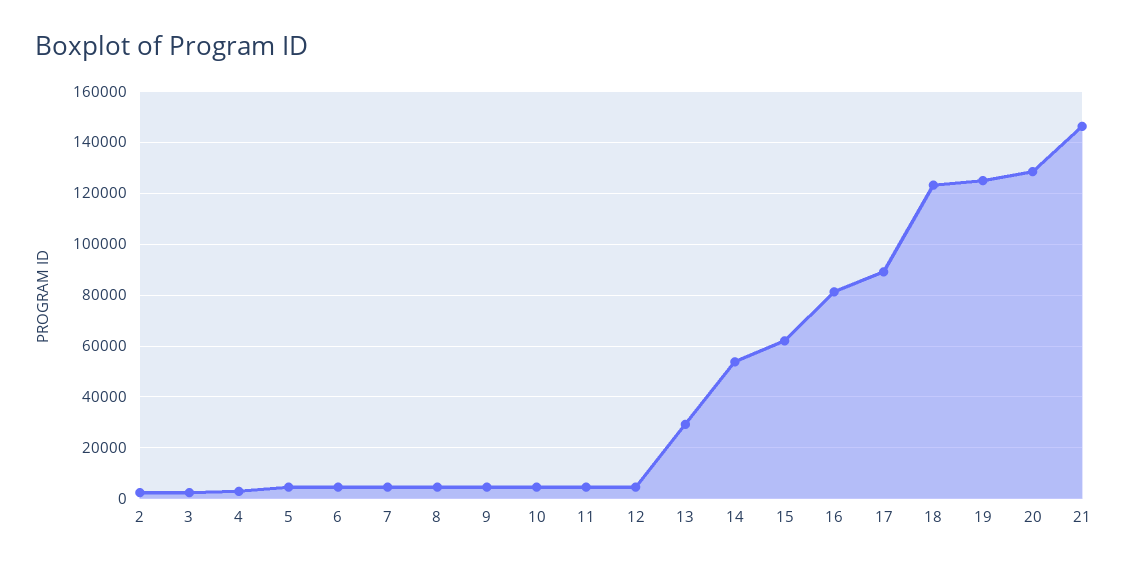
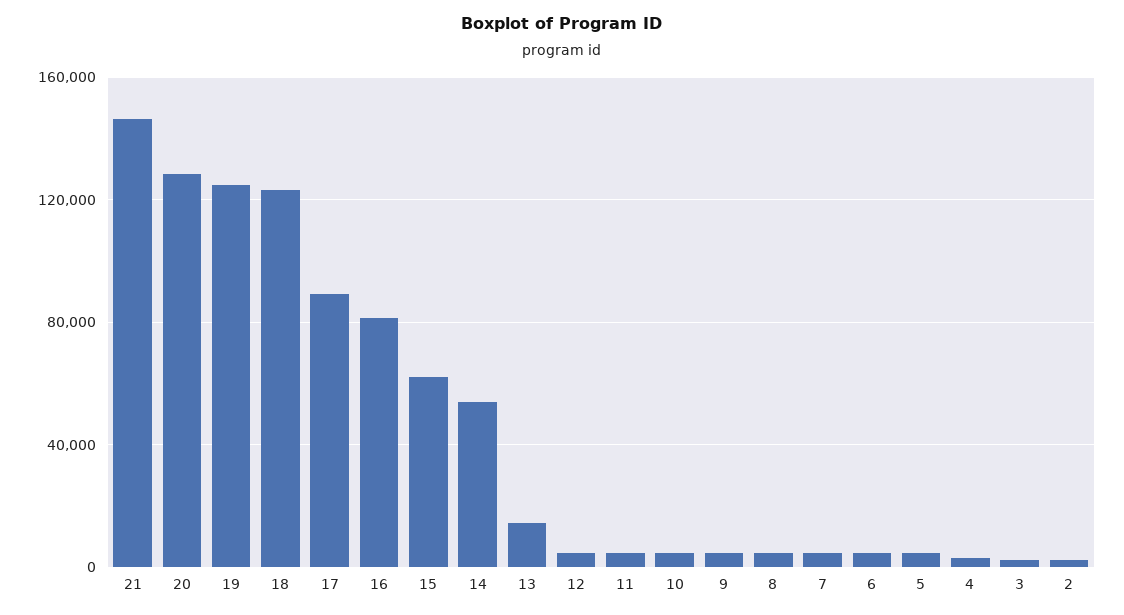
13: 30000 -> 15000

